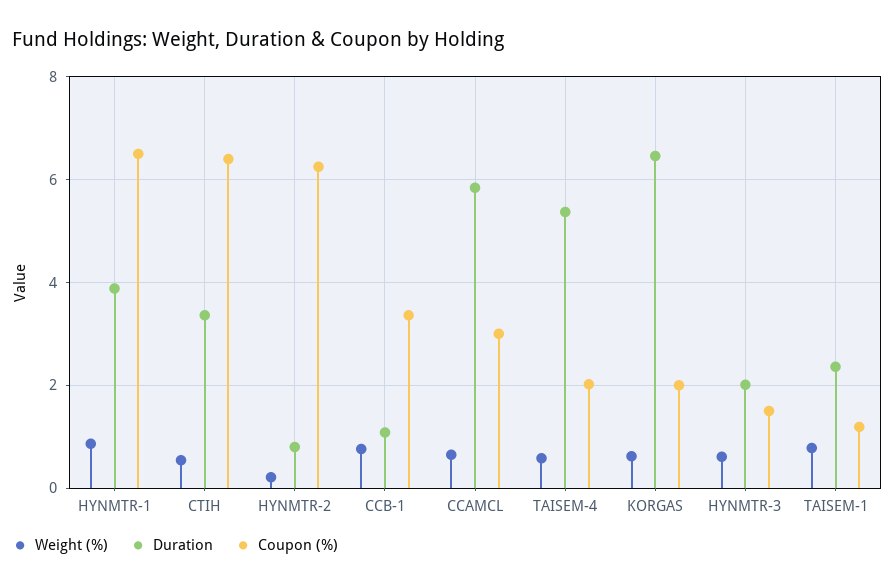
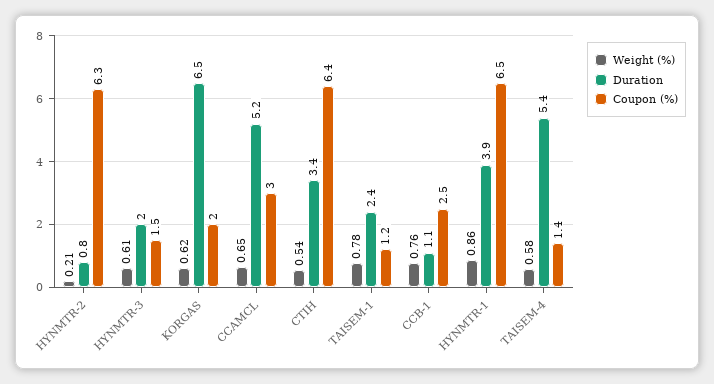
Coupon (%), CCB-1: 3.4 -> 2.5
Duration, CCAMCL: 5.8 -> 5.2
Coupon (%), TAISEM-4: 2 -> 1.4

